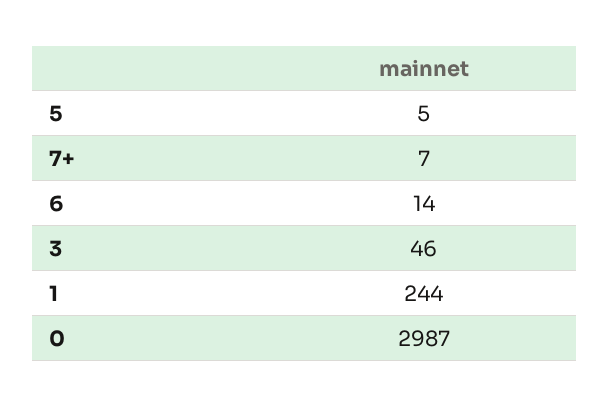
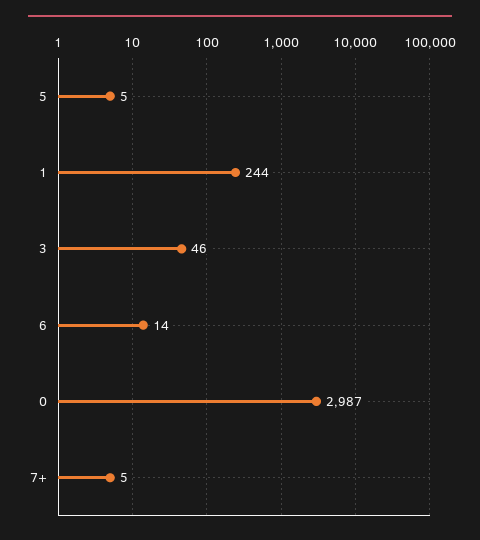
7+: 7 -> 5

